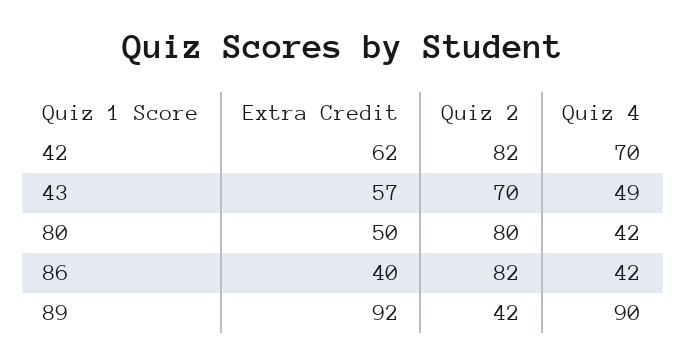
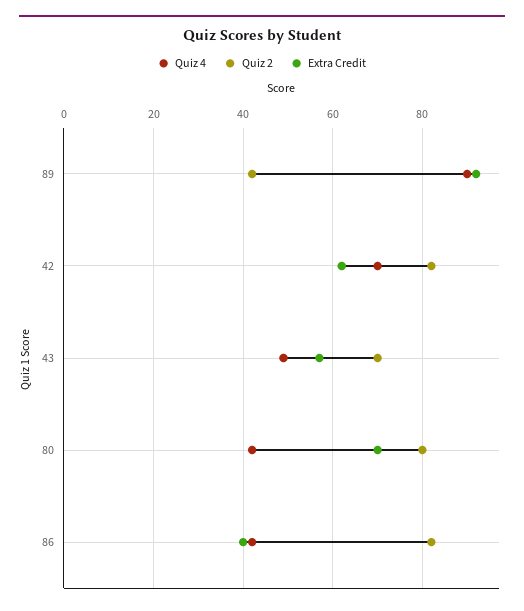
Extra Credit, 80: 50 -> 70

